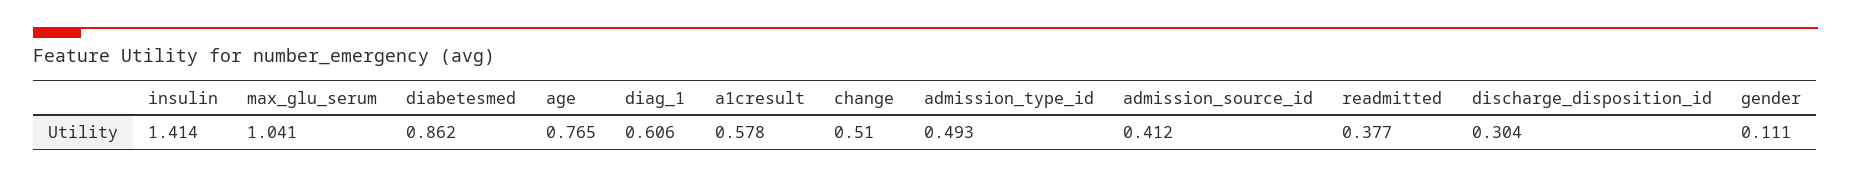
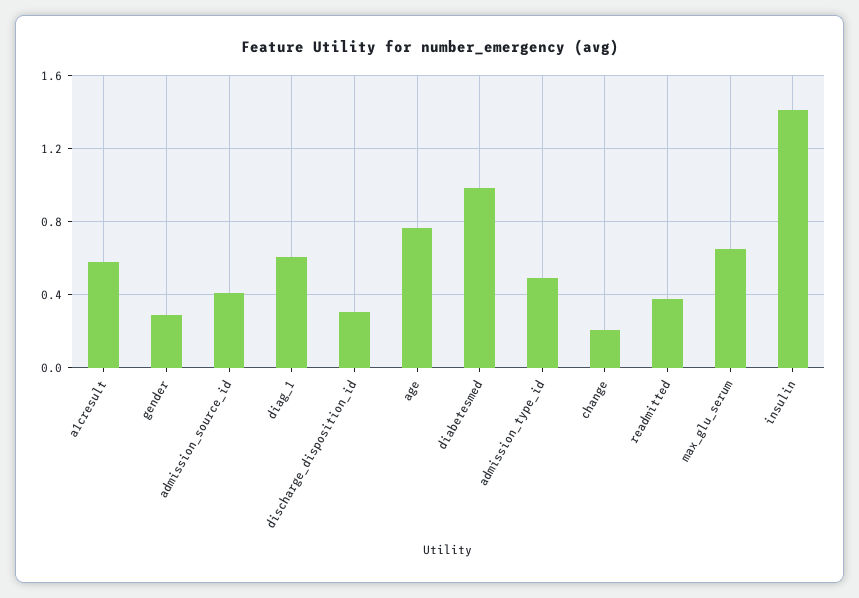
max_glu_serum: 1.041 -> 0.65
diabetesmed: 0.862 -> 1
change: 0.51 -> 0.2
gender: 0.111 -> 0.3

